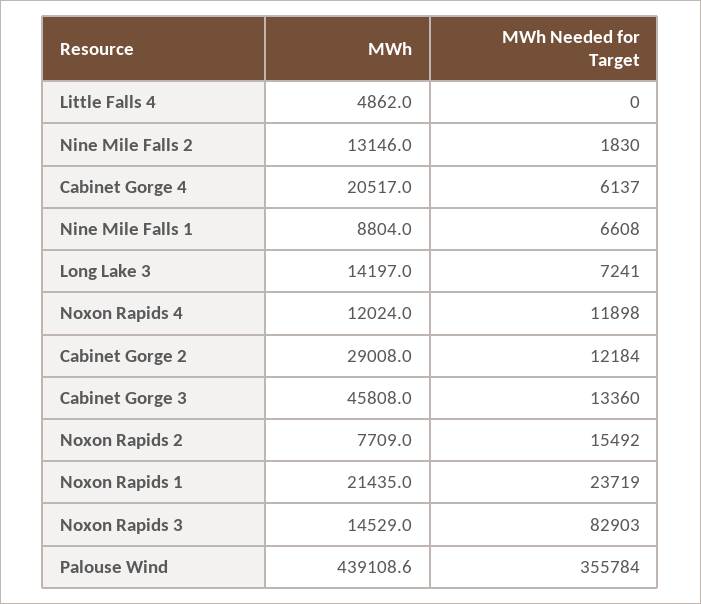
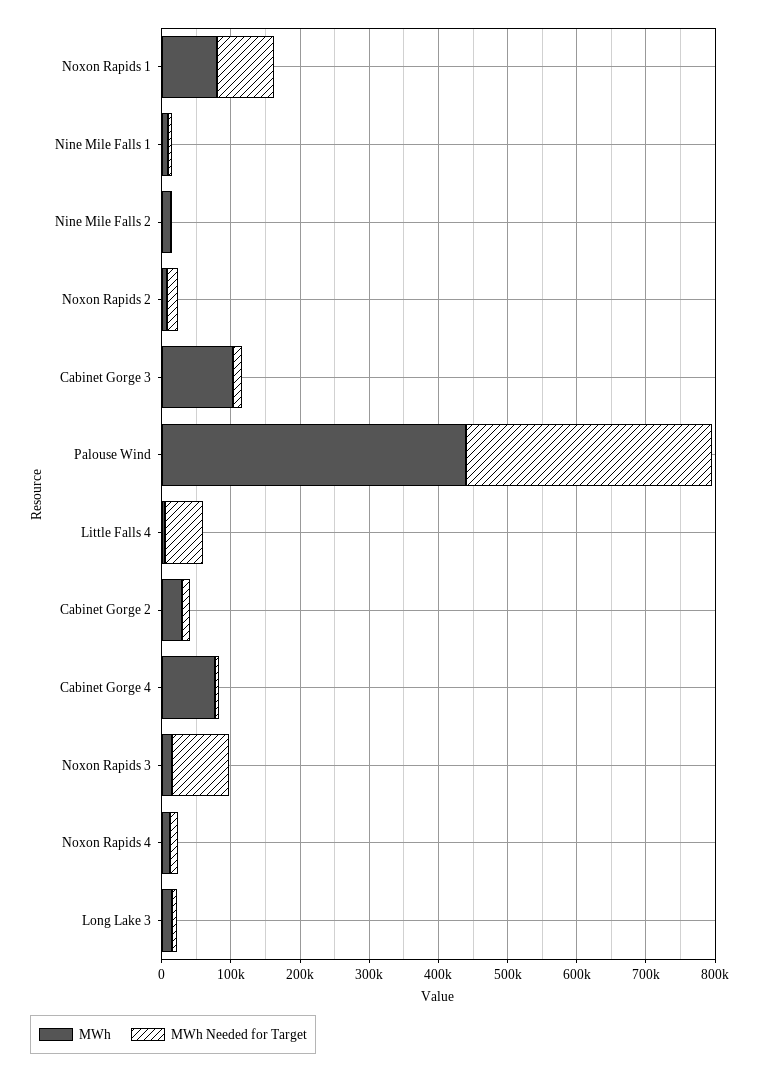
MWh Needed for Target, Little Falls 4: 0 -> 60000
MWh, Cabinet Gorge 4: 20517 -> 80000
MWh, Cabinet Gorge 3: 45808 -> 100000
MWh, Noxon Rapids 1: 21435 -> 80000
MWh Needed for Target, Noxon Rapids 1: 23719 -> 80000

